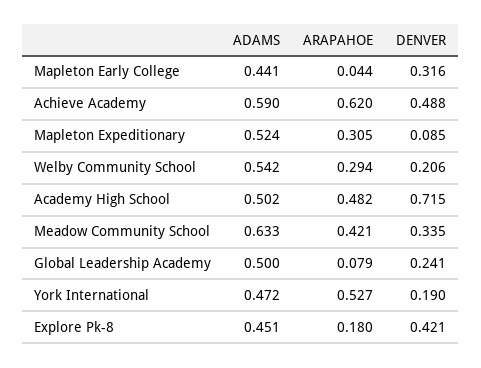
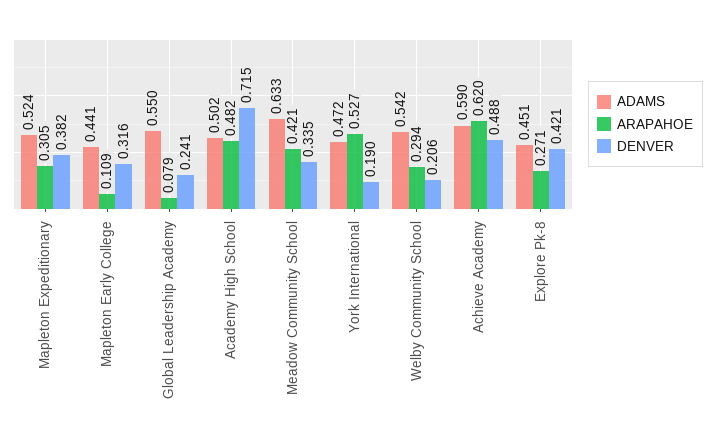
ARAPAHOE, Mapleton Early College: 0.044 -> 0.109
DENVER, Mapleton Expeditionary: 0.085 -> 0.382
ADAMS, Global Leadership Academy: 0.5 -> 0.55
ARAPAHOE, Explore Pk-8: 0.18 -> 0.271

